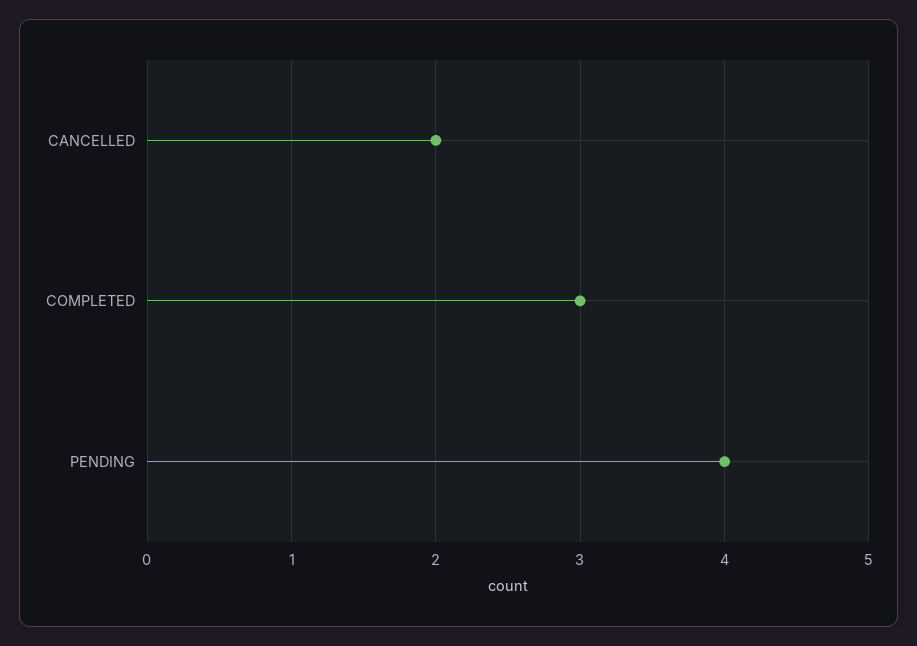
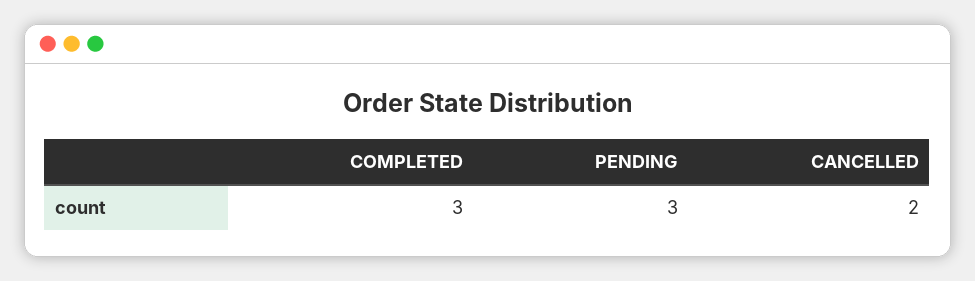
PENDING: 4 -> 3

